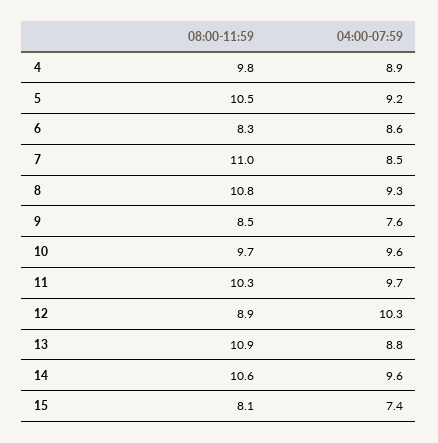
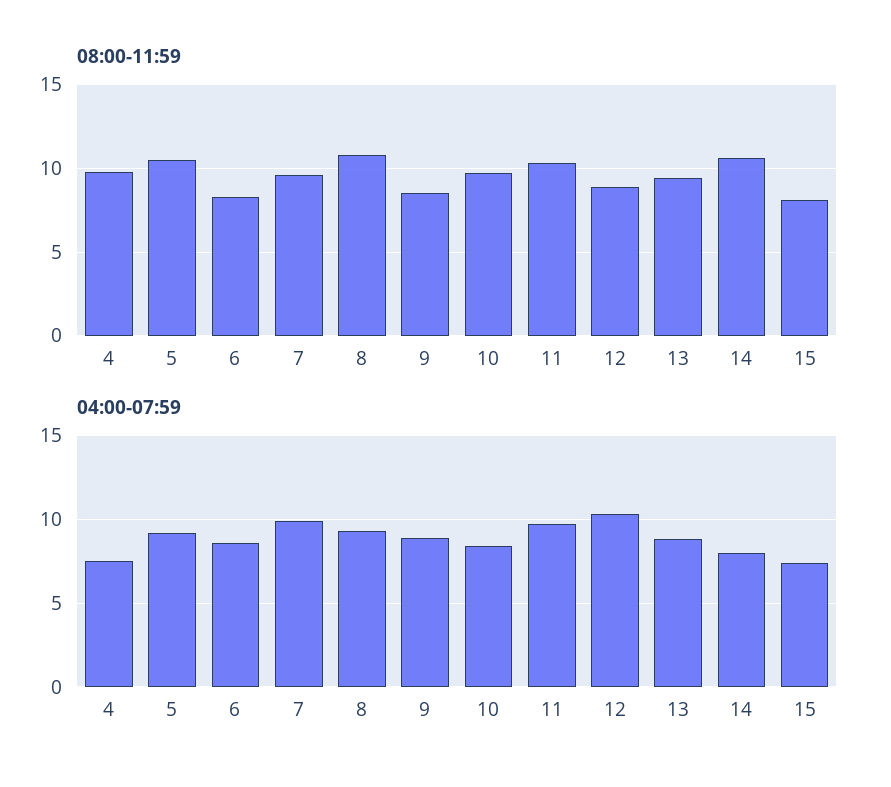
04:00-07:59, 4: 8.9 -> 7.5
08:00-11:59, 7: 11 -> 9.5
04:00-07:59, 7: 8.5 -> 10
04:00-07:59, 9: 7.6 -> 9
04:00-07:59, 10: 9.6 -> 8.5
08:00-11:59, 13: 10.9 -> 9.5
04:00-07:59, 14: 9.6 -> 8

